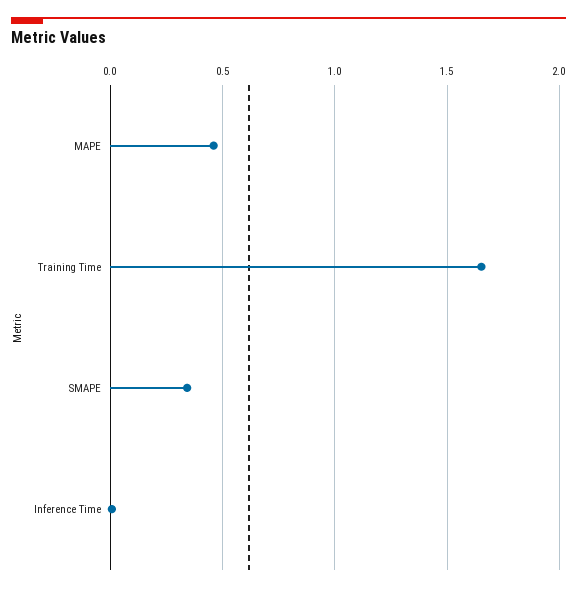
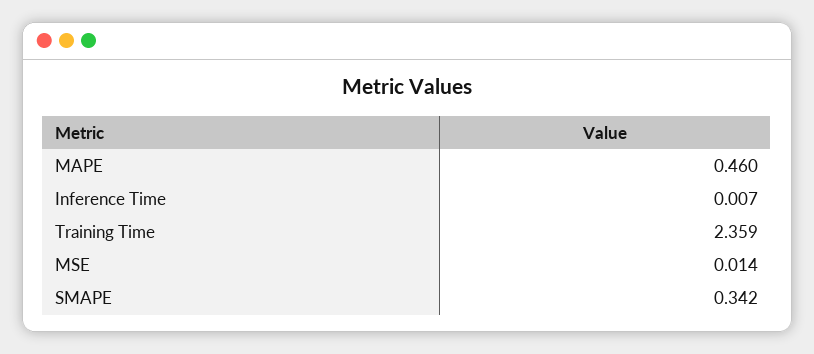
Training Time: 1.65 -> 2.359
MSE: none -> 0.014

